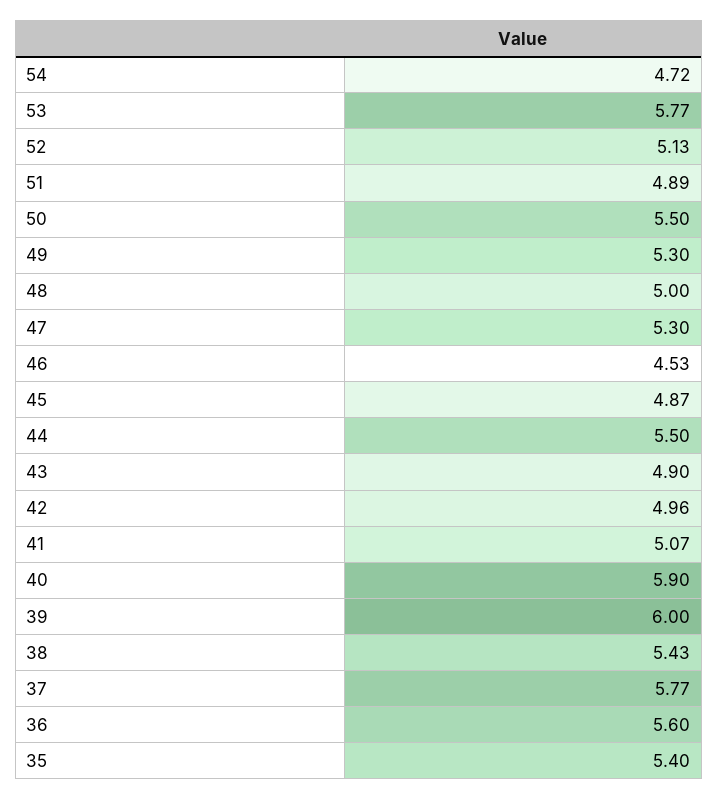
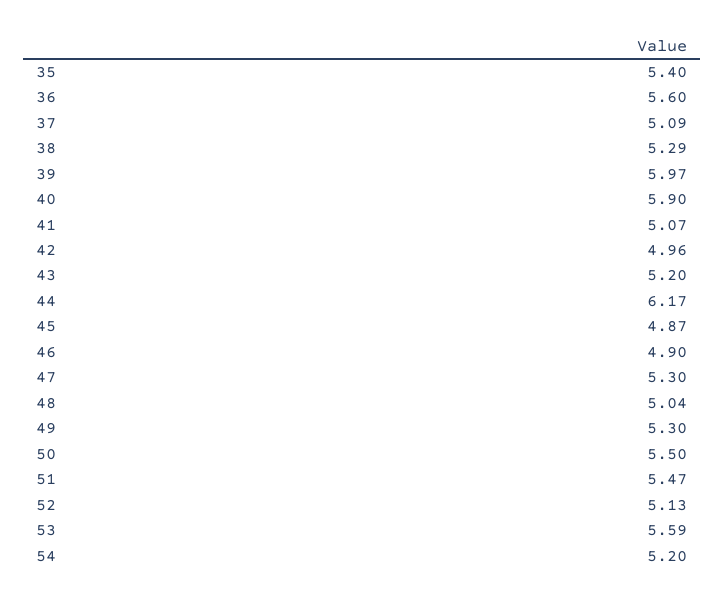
54: 4.72 -> 5.2
53: 5.77 -> 5.59
51: 4.89 -> 5.47
48: 5 -> 5.04
46: 4.53 -> 4.9
44: 5.5 -> 6.17
43: 4.9 -> 5.2
39: 6 -> 5.97
38: 5.43 -> 5.29
37: 5.77 -> 5.09

